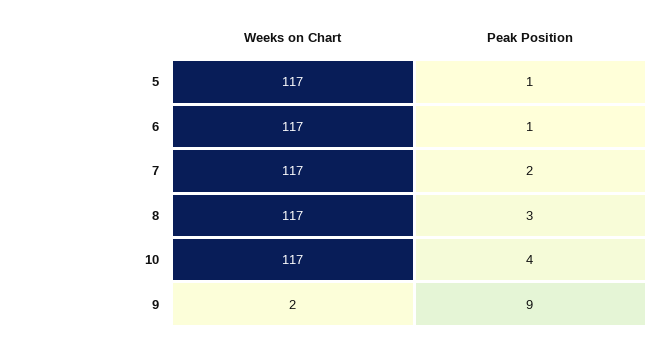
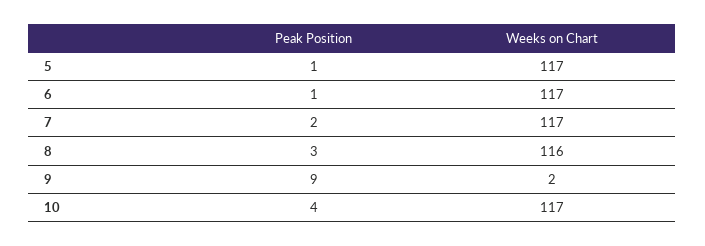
Weeks on Chart, 8: 117 -> 116

